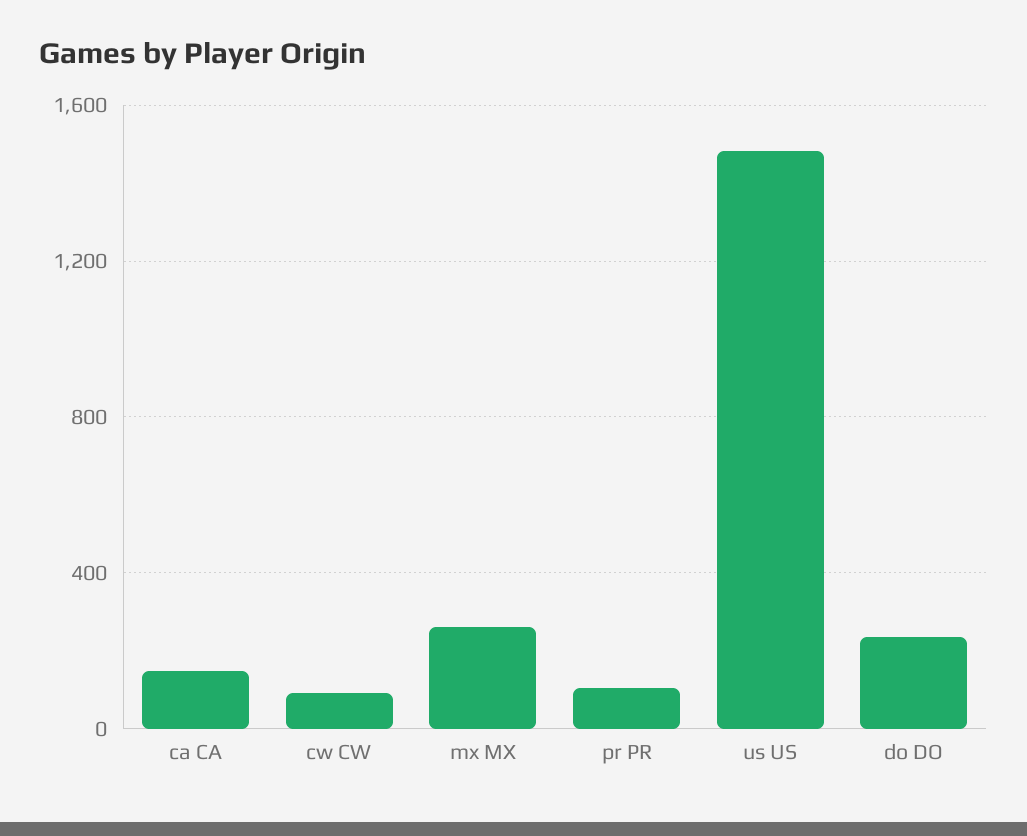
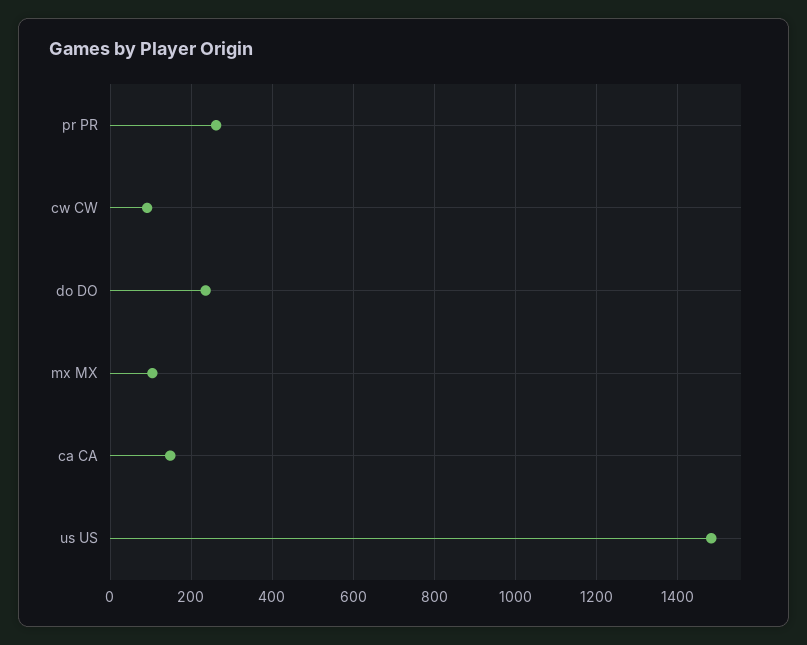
mx MX: 250 -> 100
pr PR: 100 -> 260

